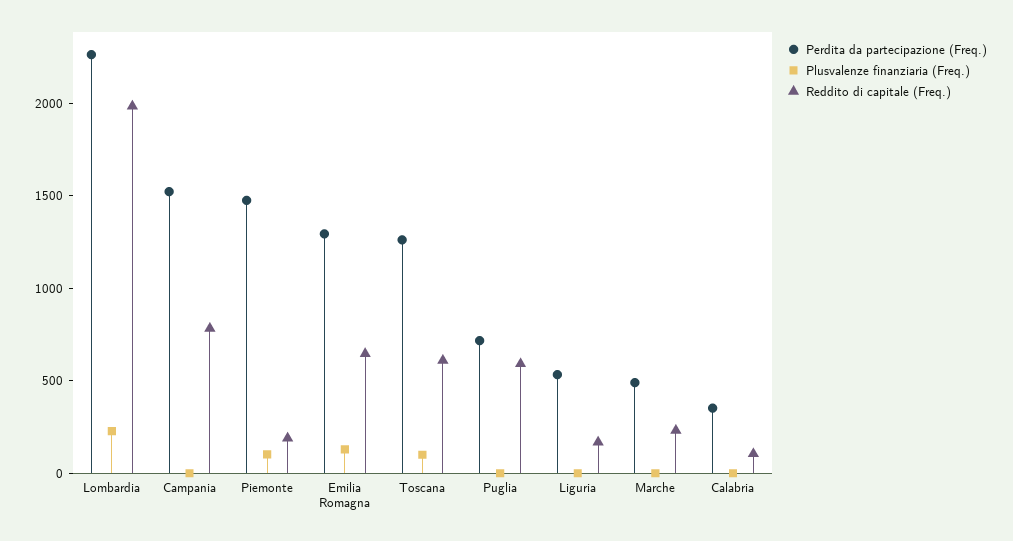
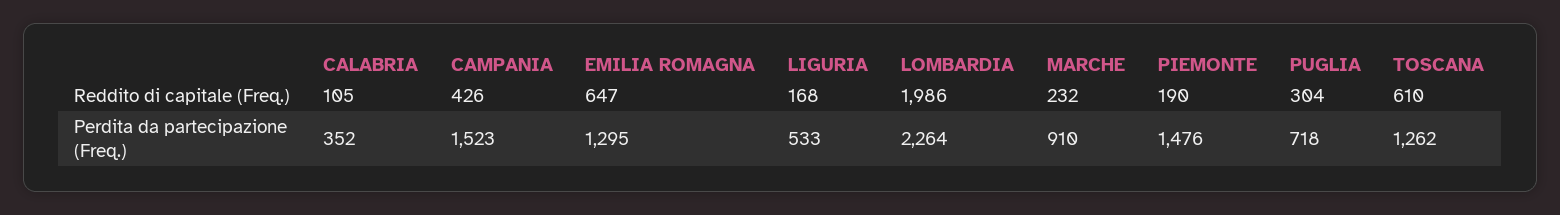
Plusvalenze finanziaria (Freq.), Lombardia: 200 -> none
Plusvalenze finanziaria (Freq.), Campania: 0 -> none
Reddito di capitale (Freq.), Campania: 800 -> 426
Plusvalenze finanziaria (Freq.), Piemonte: 100 -> none
Plusvalenze finanziaria (Freq.), Emilia Romagna: 100 -> none
Plusvalenze finanziaria (Freq.), Toscana: 100 -> none
Plusvalenze finanziaria (Freq.), Puglia: 0 -> none
Reddito di capitale (Freq.), Puglia: 600 -> 304
Plusvalenze finanziaria (Freq.), Liguria: 0 -> none
Perdita da partecipazione (Freq.), Marche: 500 -> 910
Plusvalenze finanziaria (Freq.), Marche: 0 -> none
Plusvalenze finanziaria (Freq.), Calabria: 0 -> none

